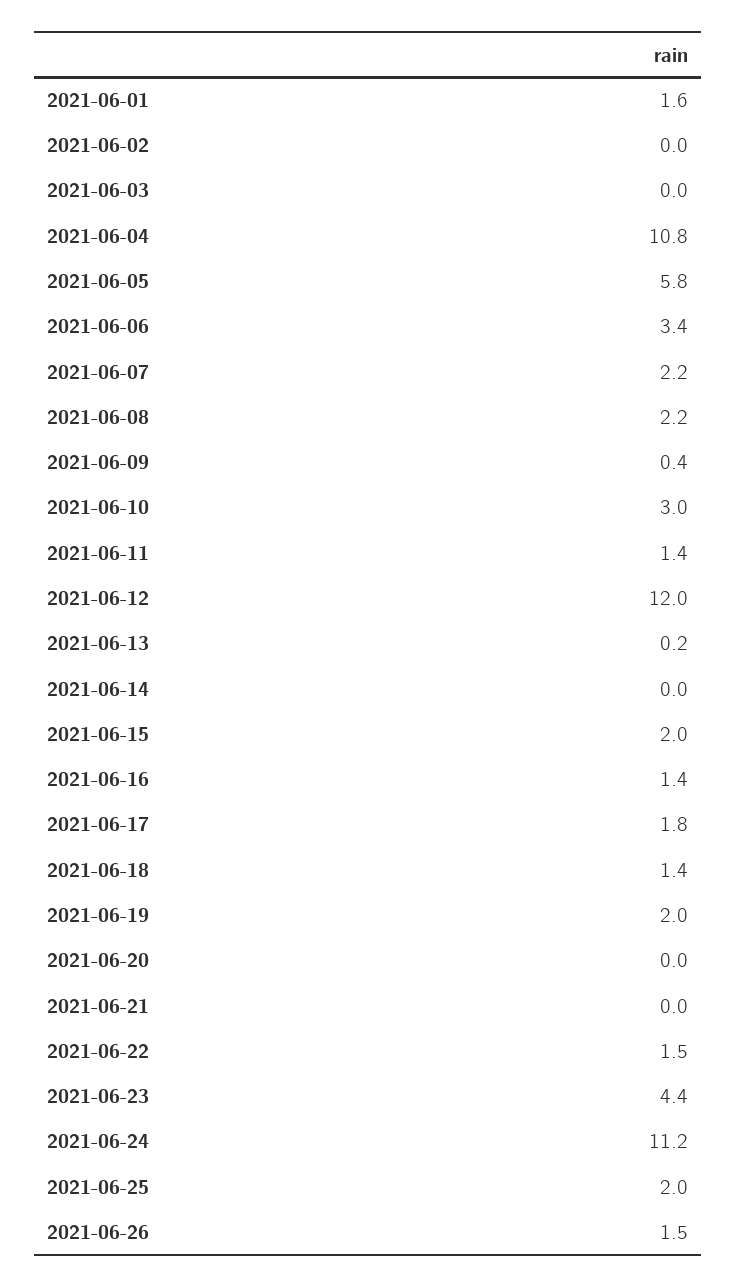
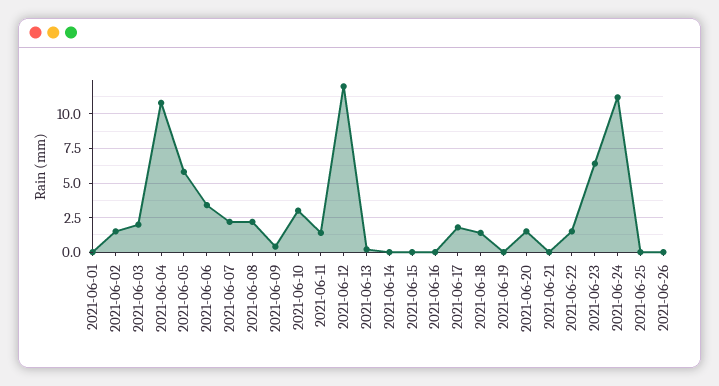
2021-06-01: 1.6 -> 0
2021-06-02: 0 -> 1.5
2021-06-03: 0 -> 2
2021-06-15: 2 -> 0
2021-06-16: 1.4 -> 0
2021-06-19: 2 -> 0
2021-06-20: 0 -> 1.5
2021-06-23: 4.4 -> 6.5
2021-06-25: 2 -> 0
2021-06-26: 1.5 -> 0

